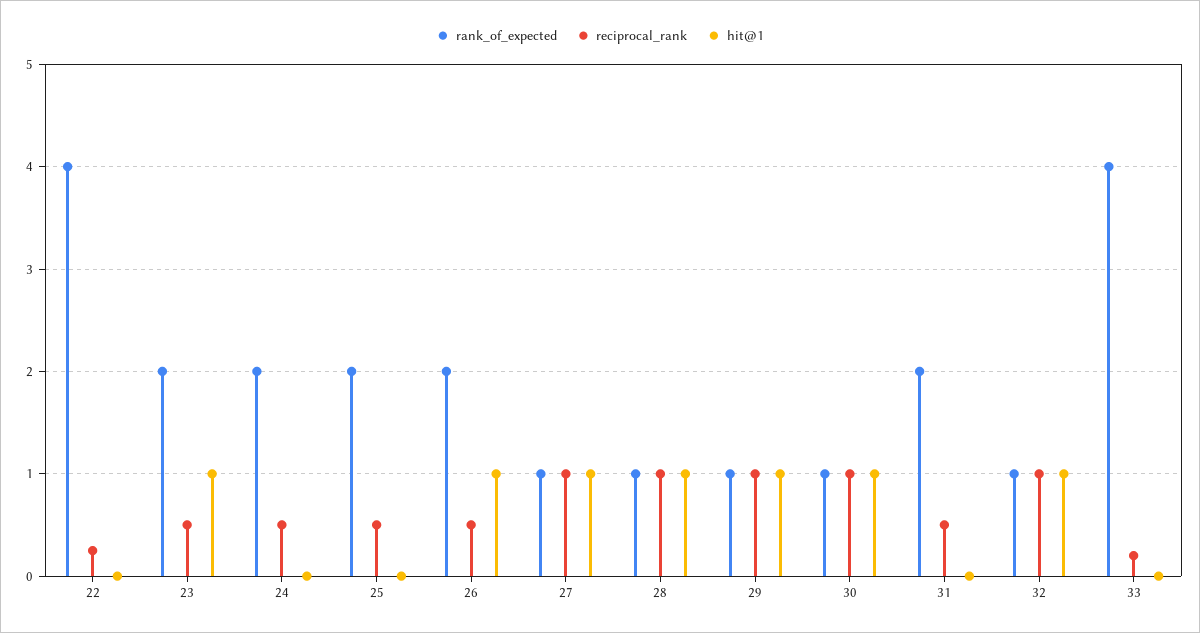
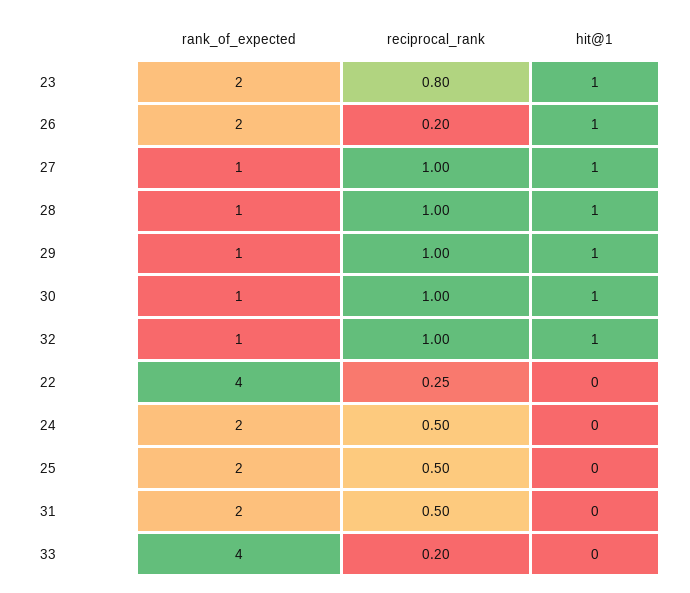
reciprocal_rank, 23: 0.5 -> 0.8
reciprocal_rank, 26: 0.5 -> 0.2

